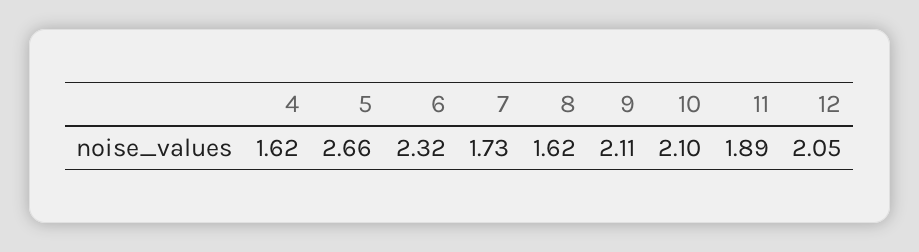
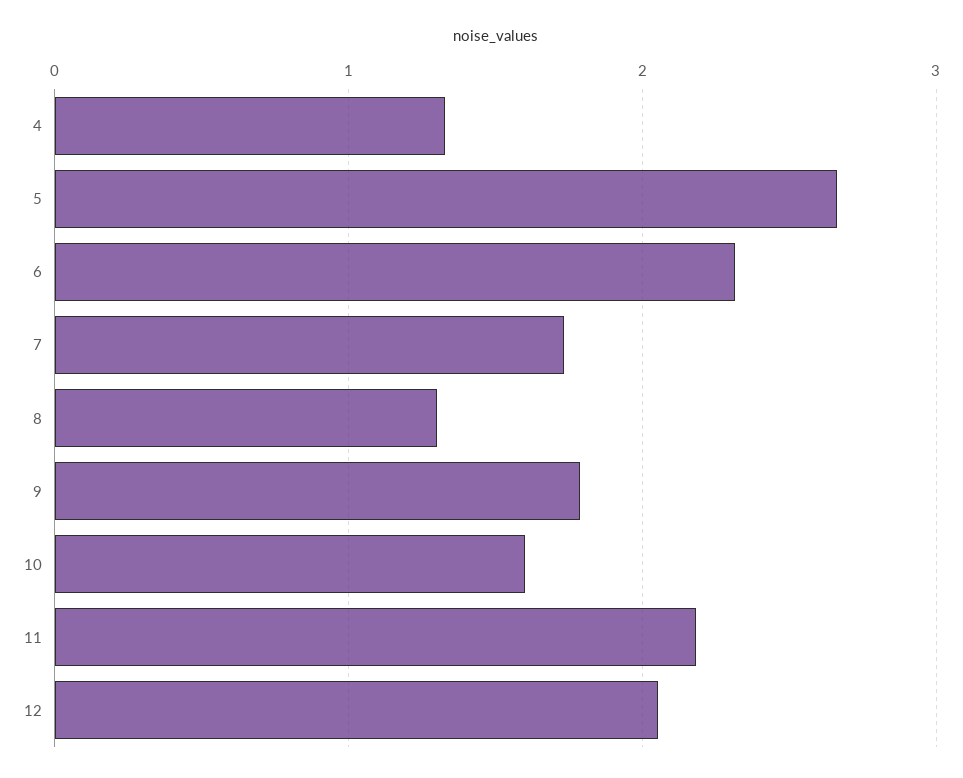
4: 1.62 -> 1.3
8: 1.62 -> 1.3
9: 2.11 -> 1.8
10: 2.1 -> 1.6
11: 1.89 -> 2.2

